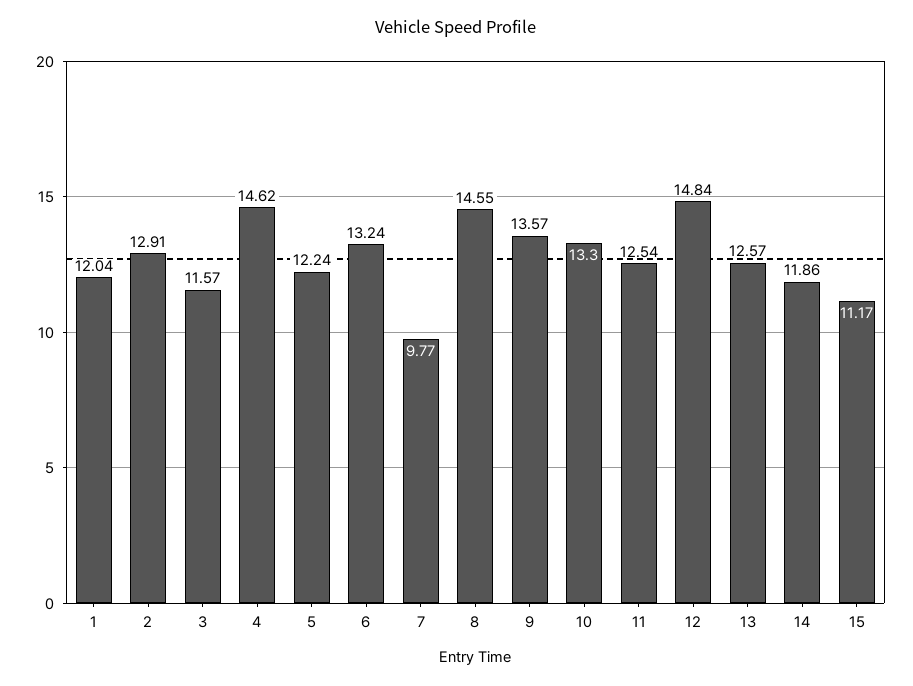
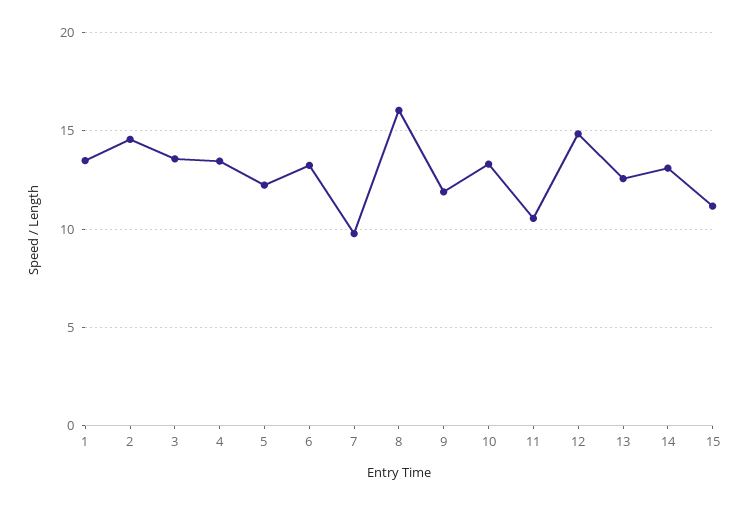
1: 12.04 -> 13.5
2: 12.91 -> 14.5
3: 11.57 -> 13.5
4: 14.62 -> 13.5
8: 14.55 -> 16
9: 13.57 -> 12
11: 12.54 -> 10.5
14: 11.86 -> 13

